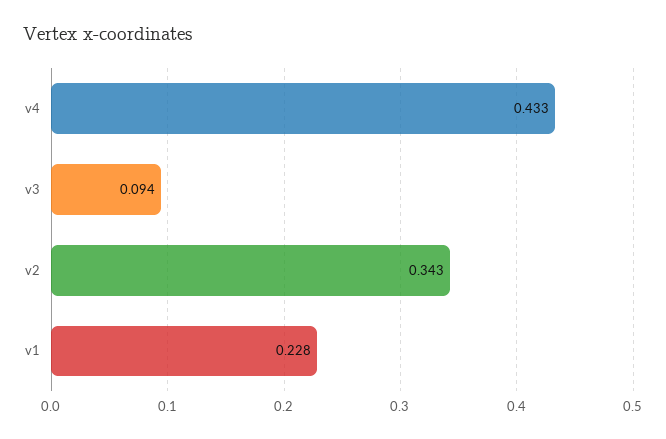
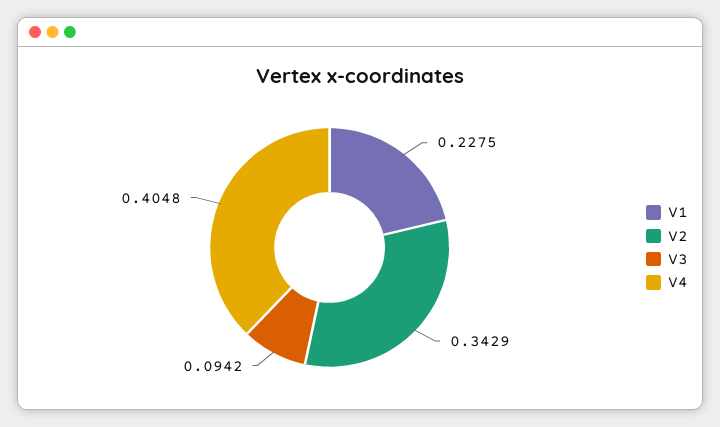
v4: 0.433 -> 0.4048

